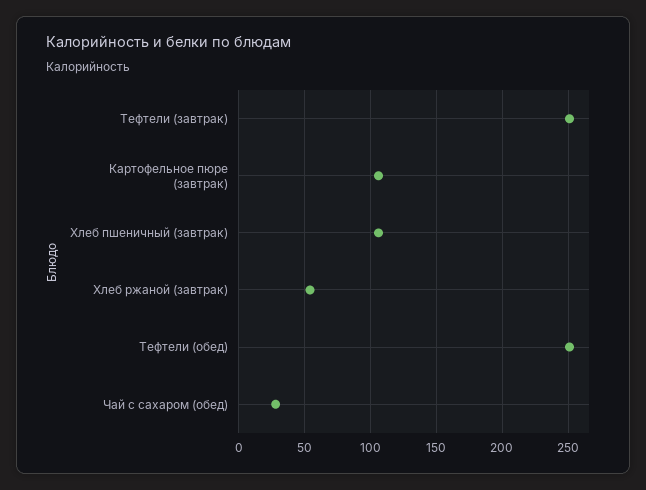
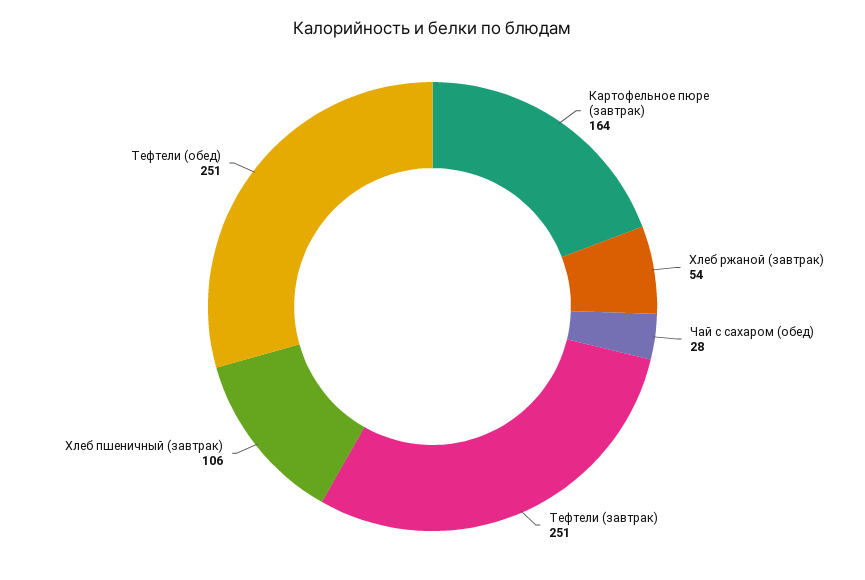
Картофельное пюре (завтрак): 105 -> 164

